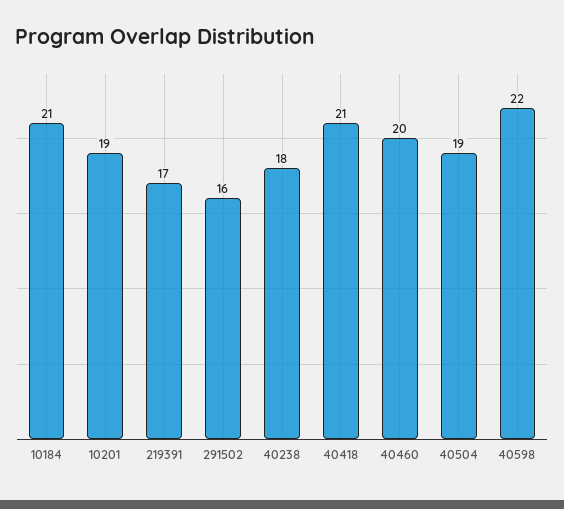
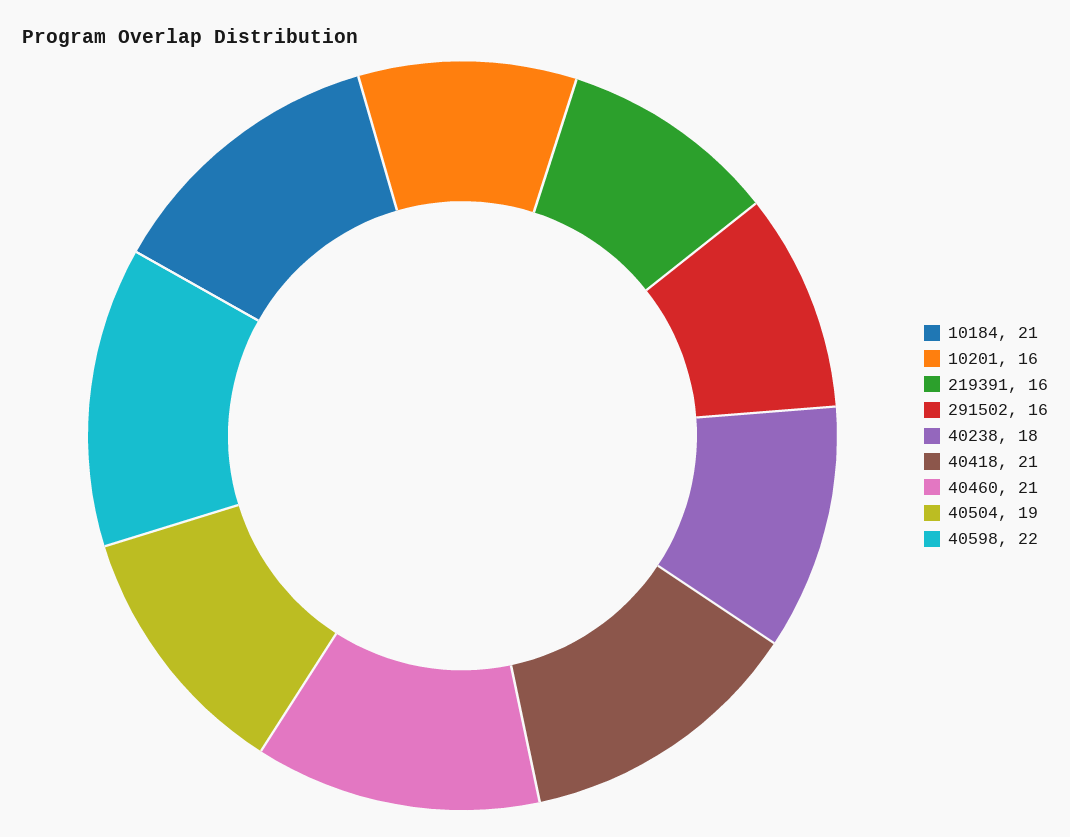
10201: 19 -> 16
219391: 17 -> 16
40460: 20 -> 21

